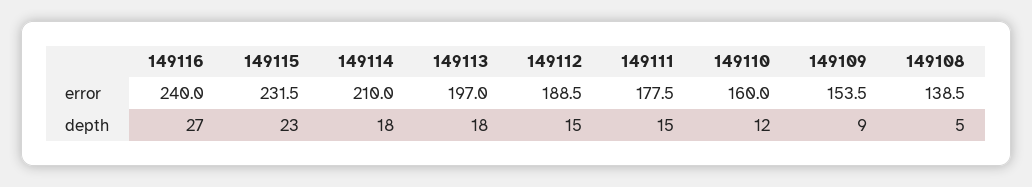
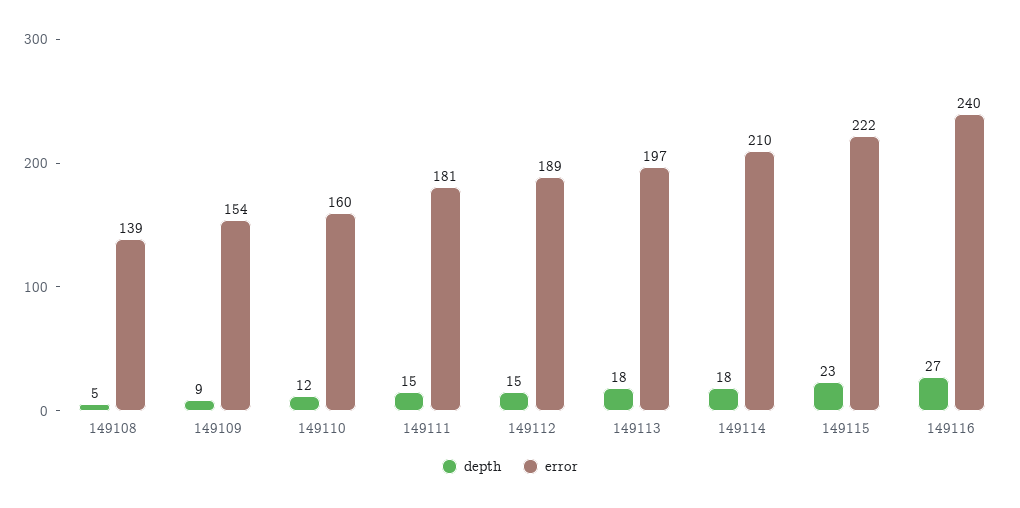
error, 149115: 231.5 -> 222
error, 149111: 177.5 -> 181

